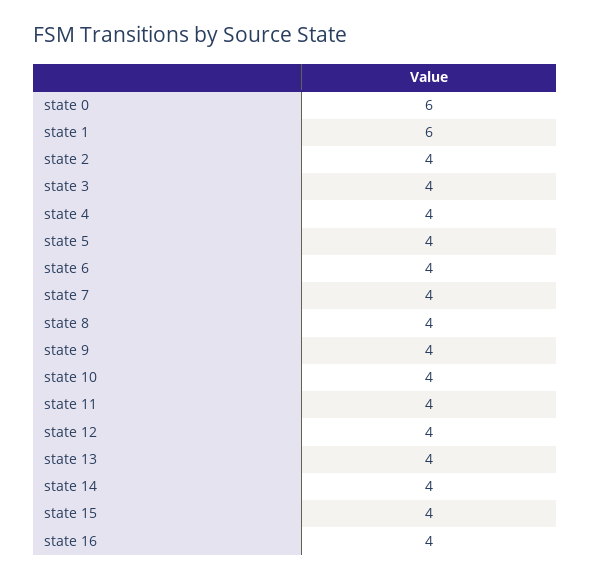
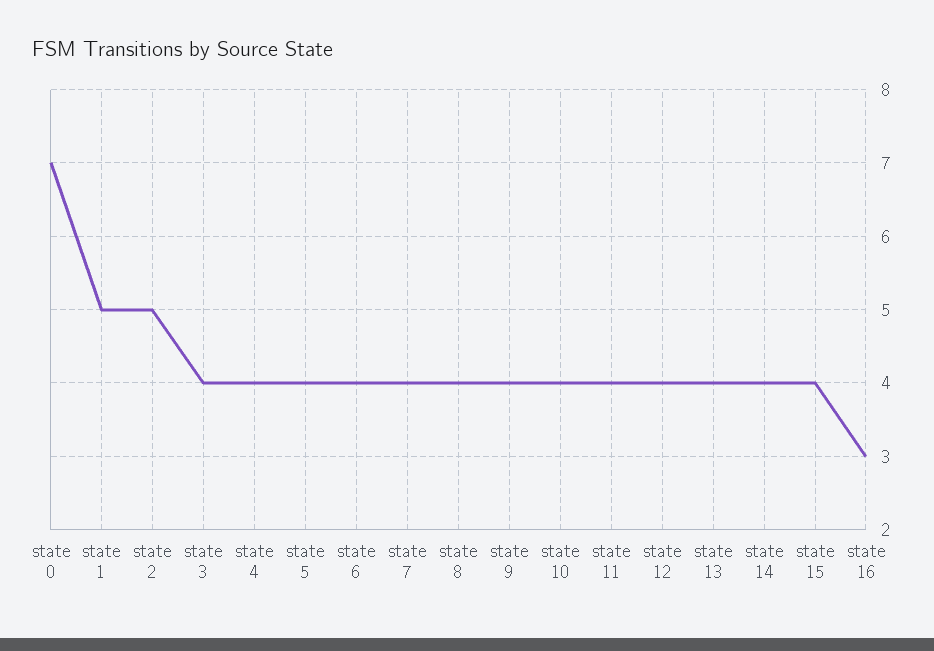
state 0: 6 -> 7
state 1: 6 -> 5
state 2: 4 -> 5
state 16: 4 -> 3

